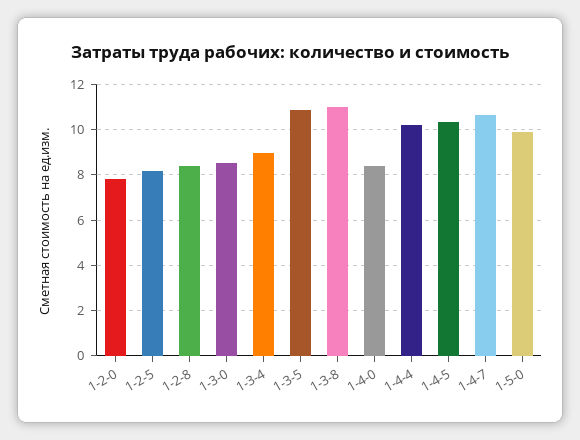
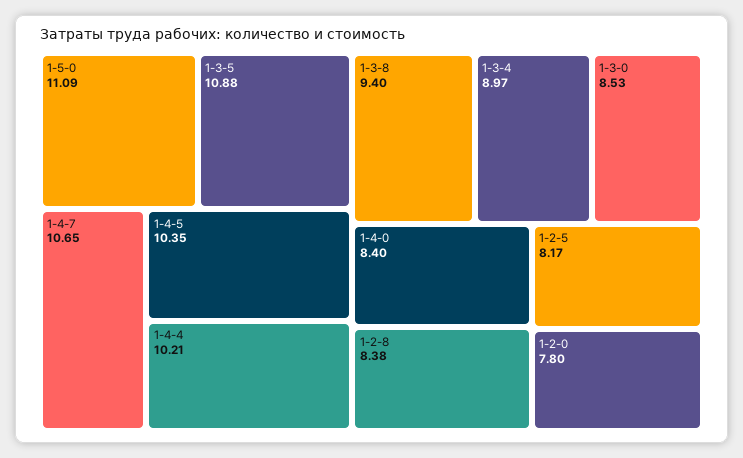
1-3-8: 11 -> 9.4
1-5-0: 10 -> 11.09

